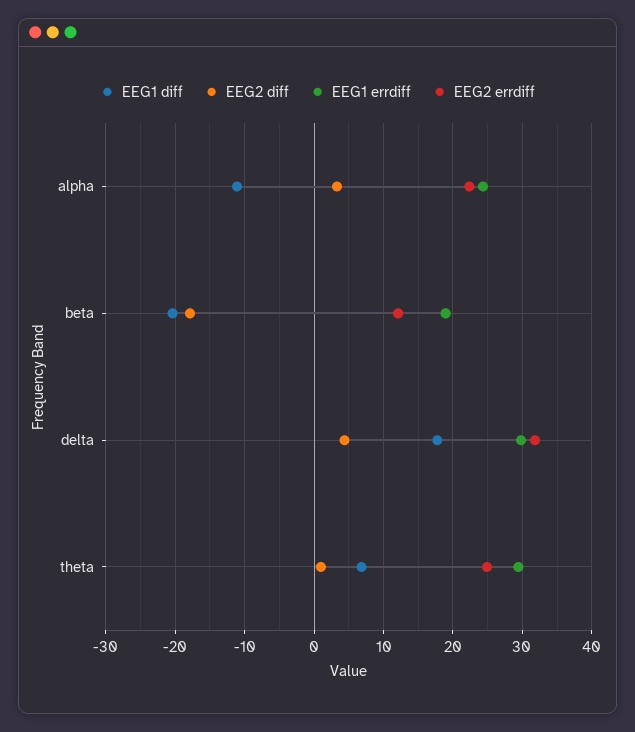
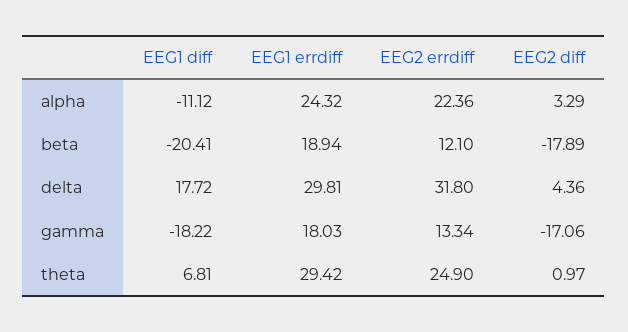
EEG1 diff, gamma: none -> -18.22
EEG1 errdiff, gamma: none -> 18.03
EEG2 errdiff, gamma: none -> 13.34
EEG2 diff, gamma: none -> -17.06

